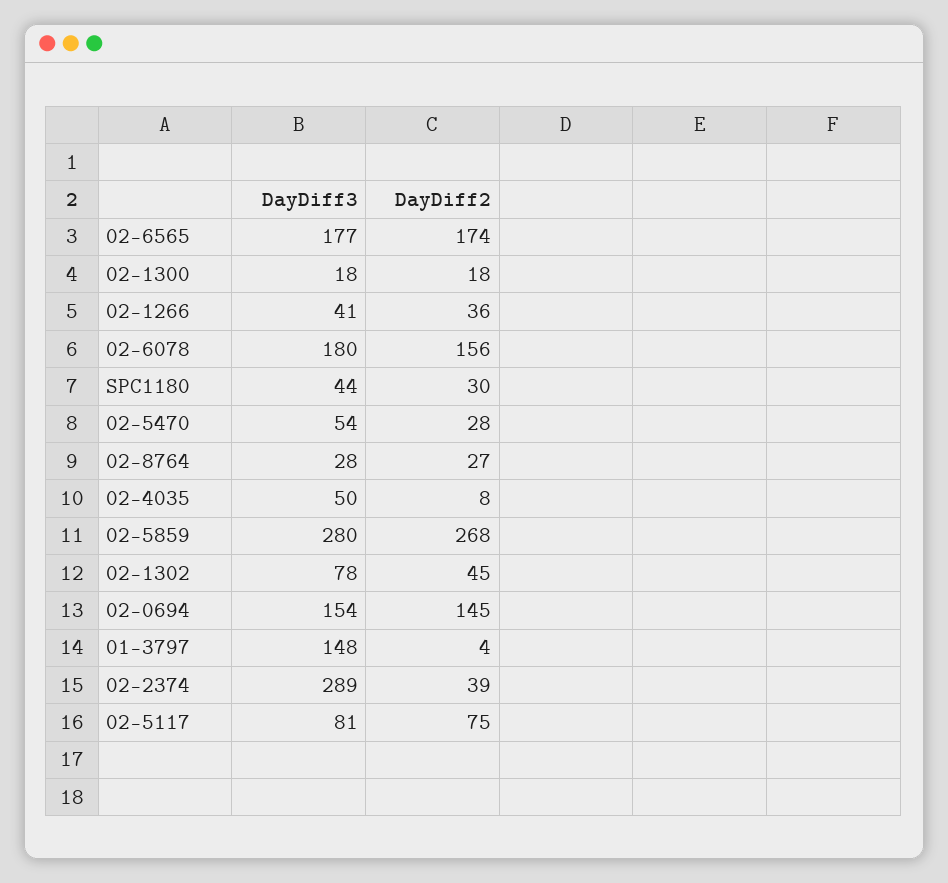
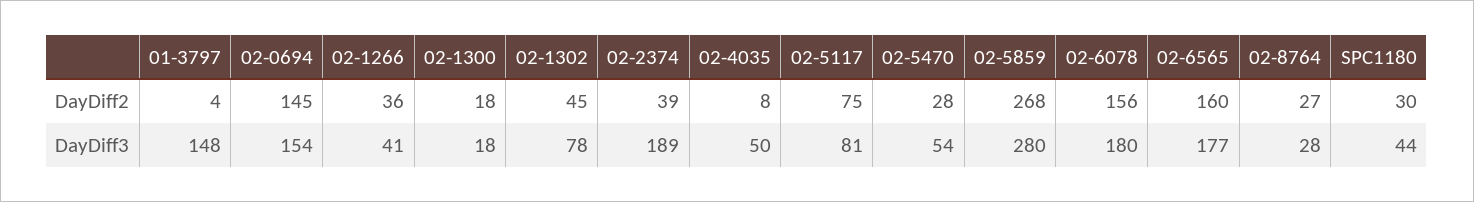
DayDiff2, 02-6565: 174 -> 160
DayDiff3, 02-2374: 289 -> 189

